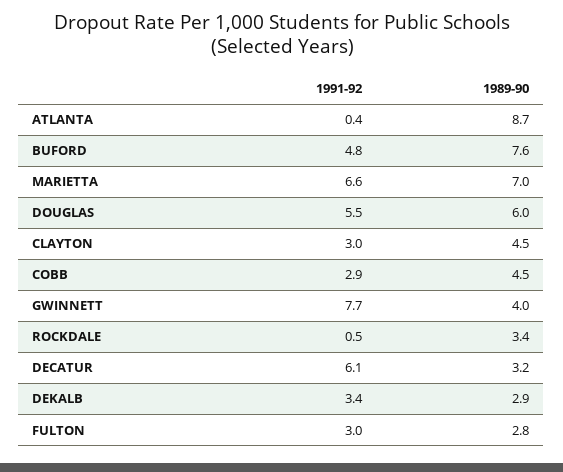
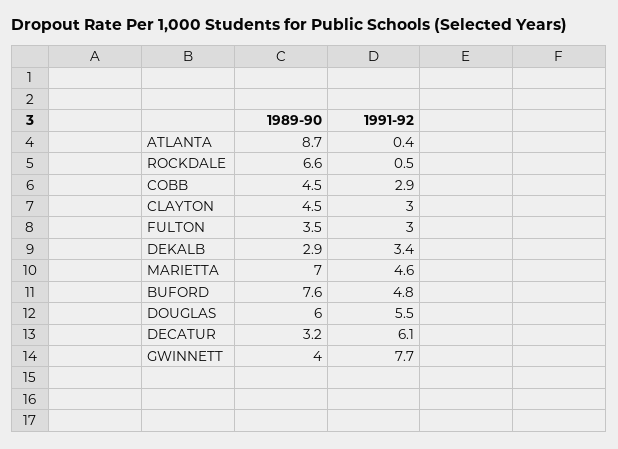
1991-92, MARIETTA: 6.6 -> 4.6
1989-90, ROCKDALE: 3.4 -> 6.6
1989-90, FULTON: 2.8 -> 3.5

